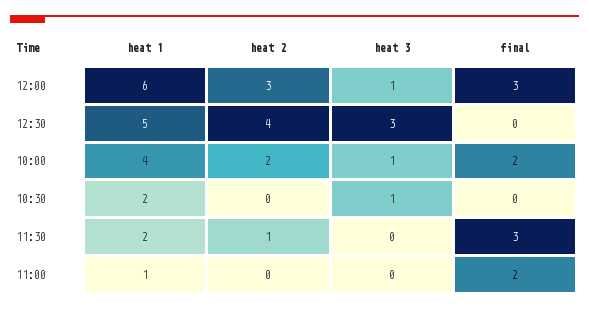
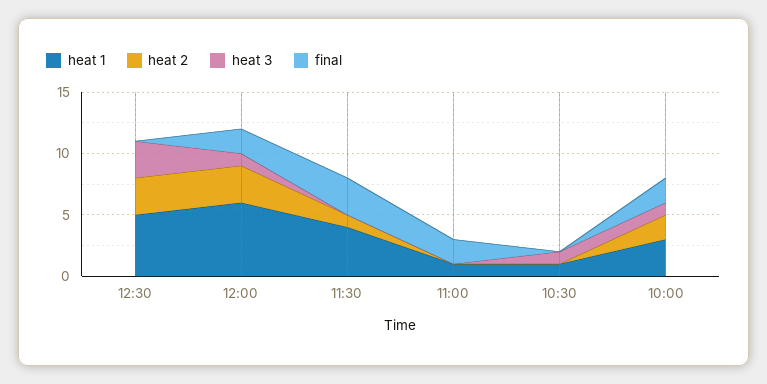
final, 12:00: 3 -> 2
heat 2, 12:30: 4 -> 3
heat 1, 10:00: 4 -> 3
heat 1, 10:30: 2 -> 1
heat 1, 11:30: 2 -> 4

